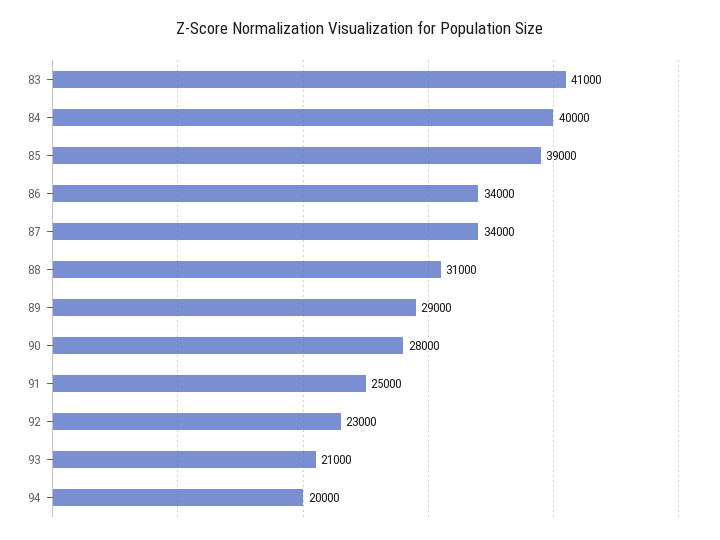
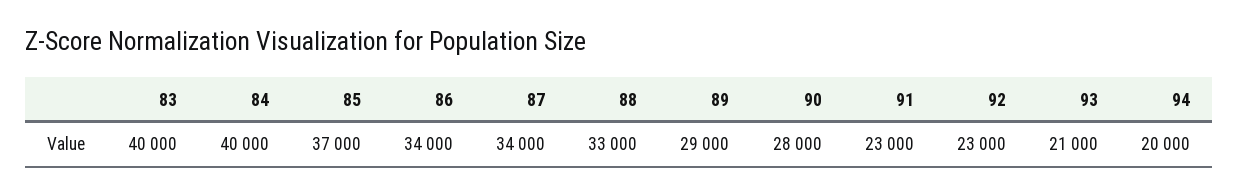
83: 41000 -> 40000
85: 39000 -> 37000
88: 31000 -> 33000
91: 25000 -> 23000

